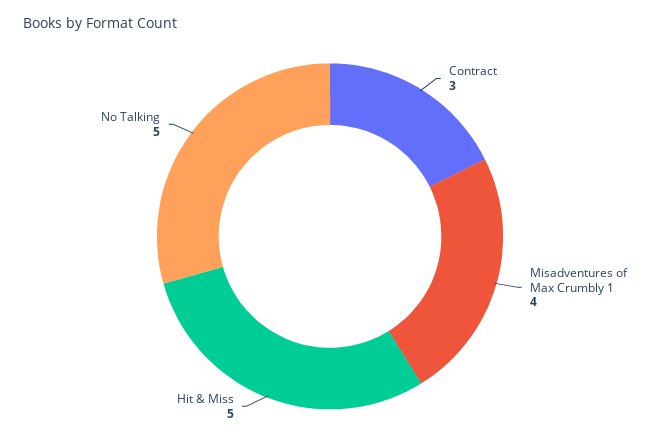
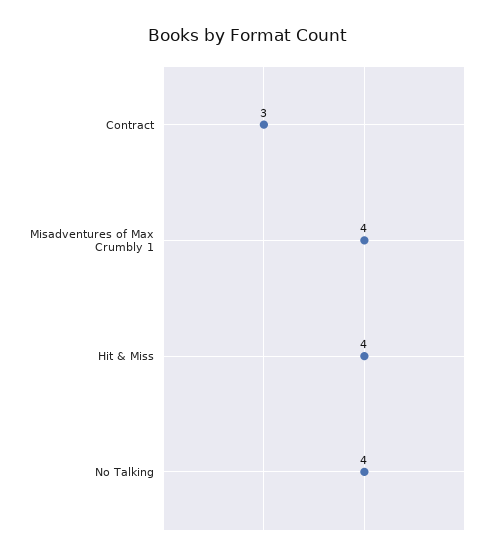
Hit & Miss: 5 -> 4
No Talking: 5 -> 4

